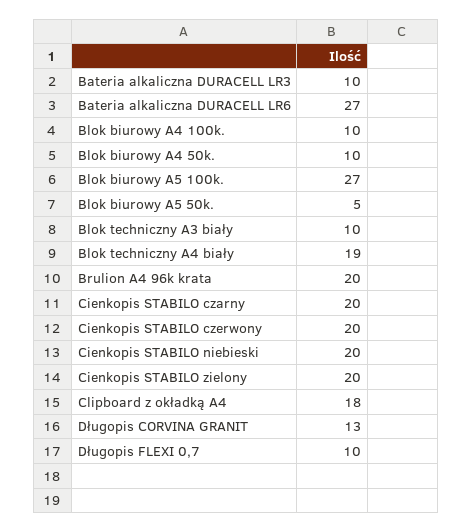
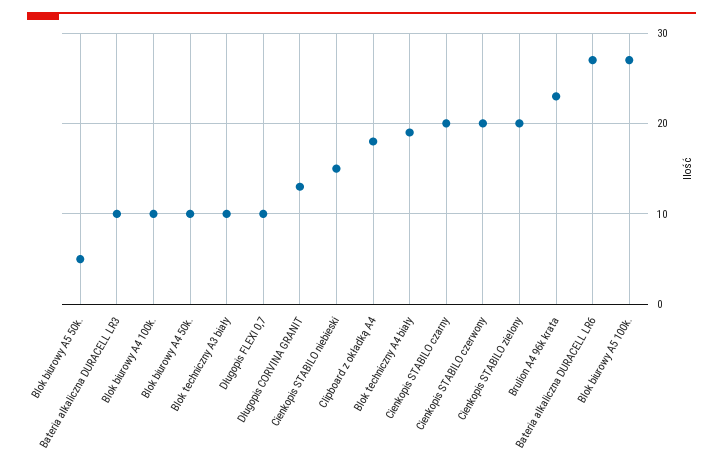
Brulion A4 96k krata: 20 -> 23
Cienkopis STABILO niebieski: 20 -> 15

